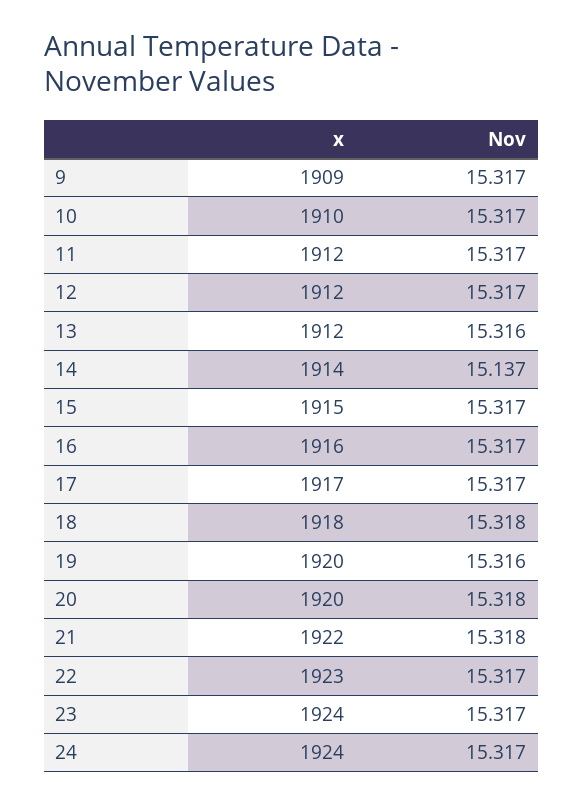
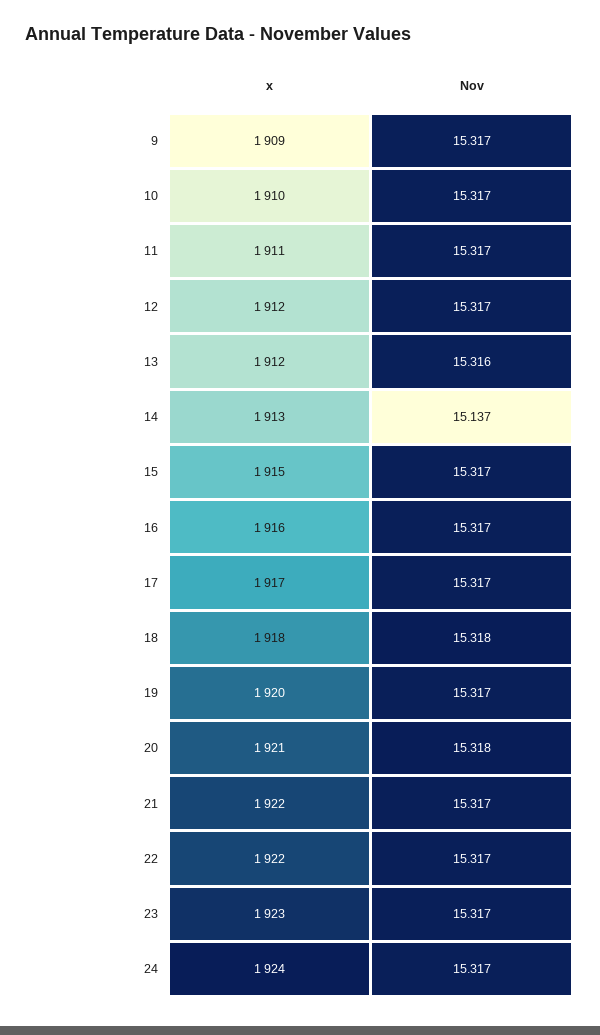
x, 11: 1912 -> 1911
x, 14: 1914 -> 1913
Nov, 19: 15.316 -> 15.317
x, 20: 1920 -> 1921
Nov, 21: 15.318 -> 15.317
x, 22: 1923 -> 1922
x, 23: 1924 -> 1923

